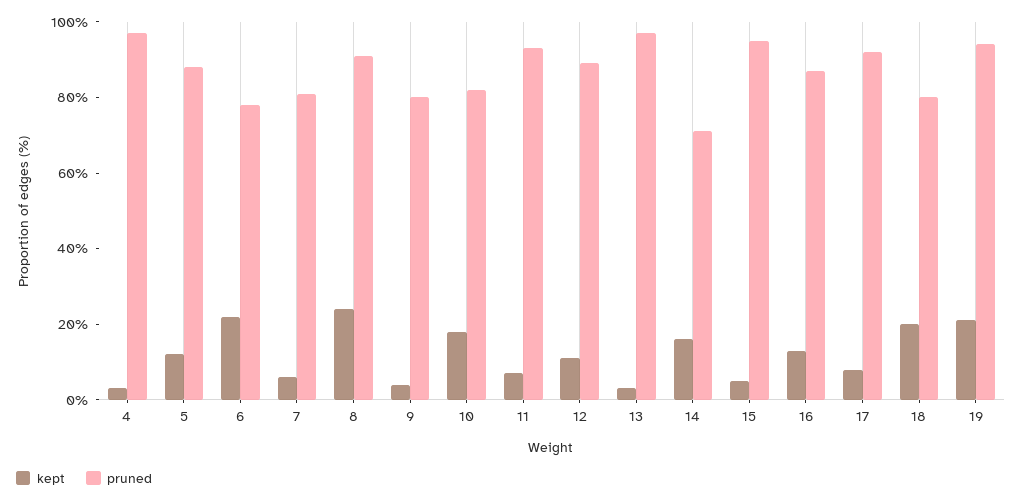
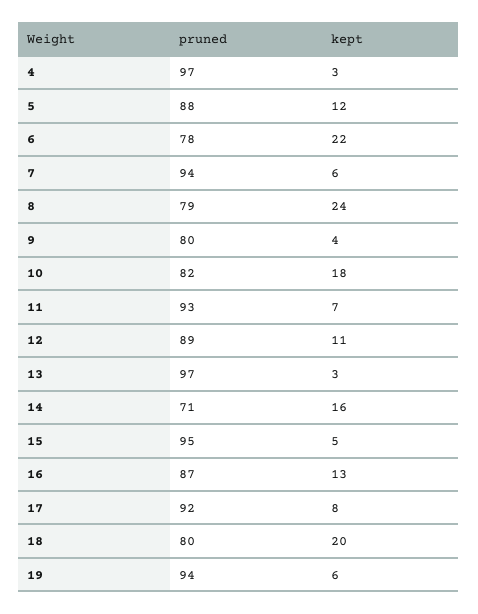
pruned, 7: 80 -> 94
pruned, 8: 90 -> 79
kept, 19: 20 -> 6

